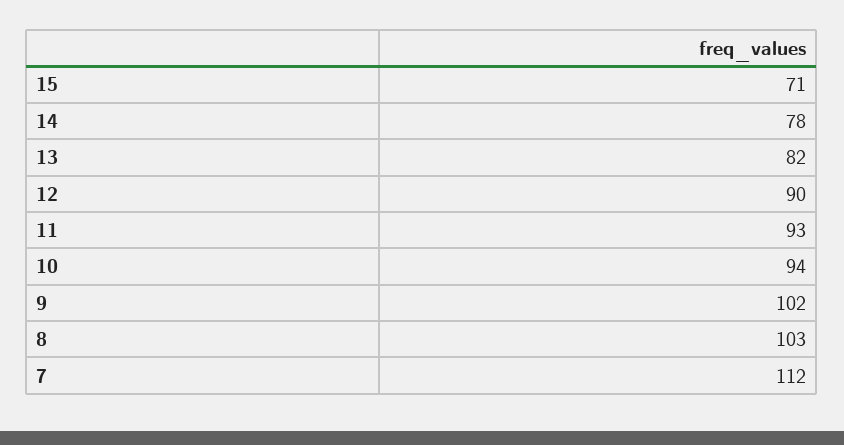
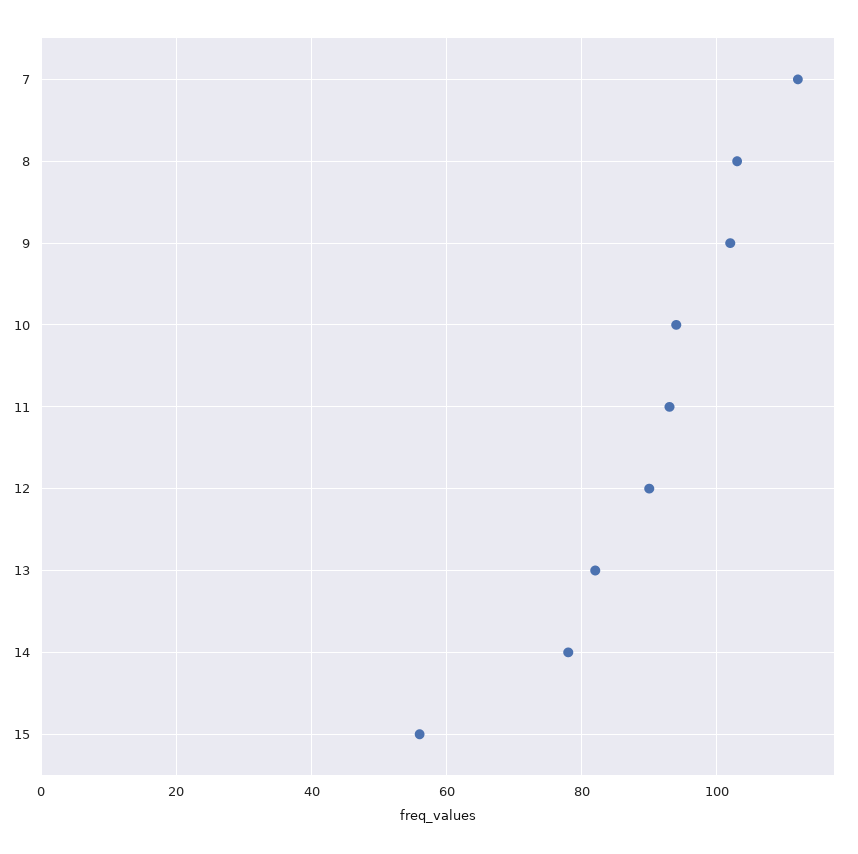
15: 71 -> 55

